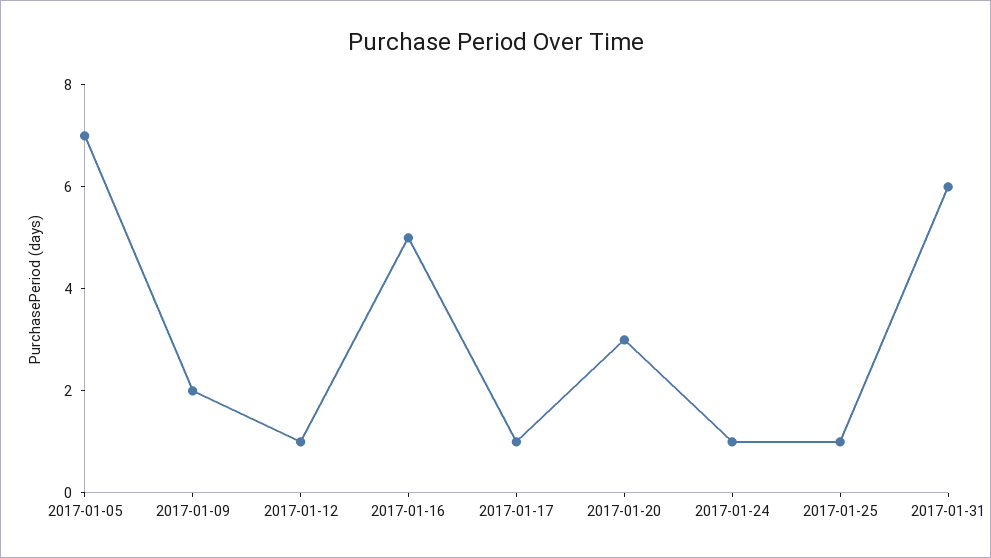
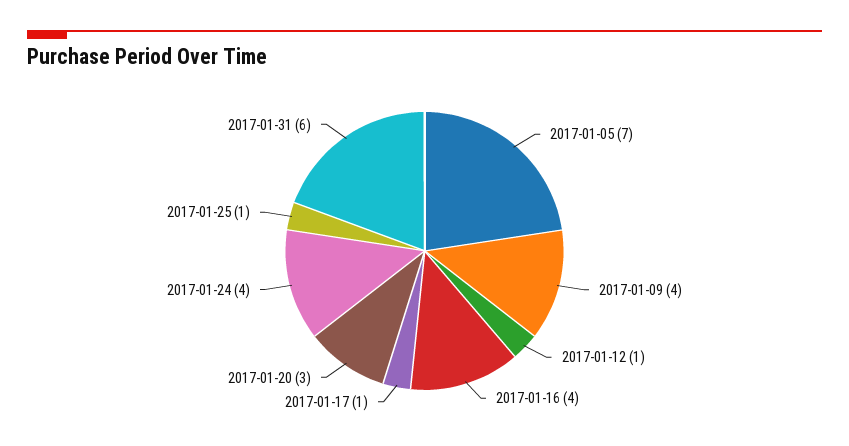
2017-01-09: 2 -> 4
2017-01-16: 5 -> 4
2017-01-24: 1 -> 4

